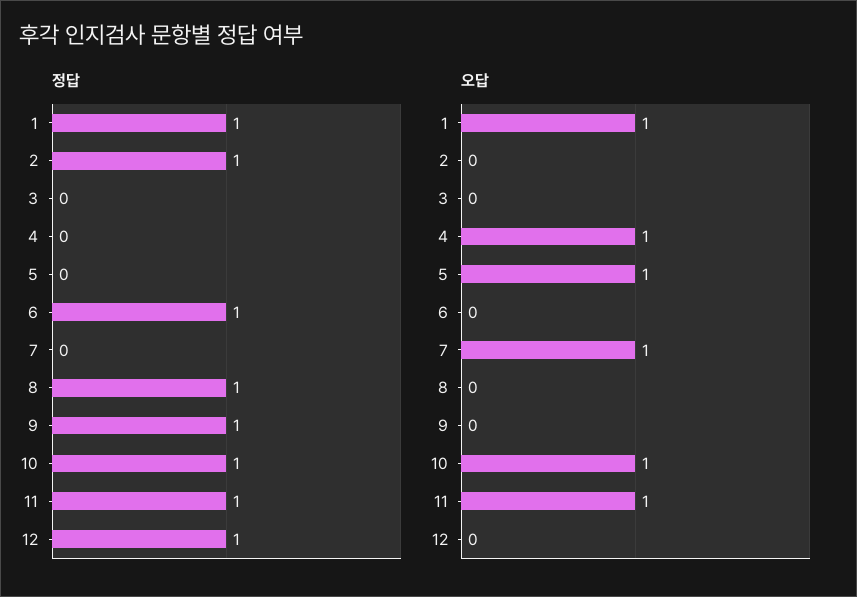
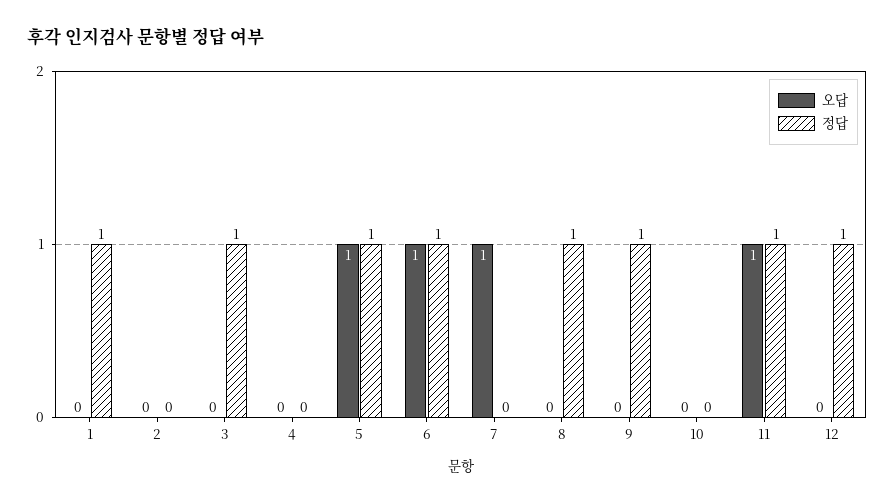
정답, 2: 1 -> 0
정답, 3: 0 -> 1
정답, 5: 0 -> 1
정답, 10: 1 -> 0
오답, 1: 1 -> 0
오답, 4: 1 -> 0
오답, 6: 0 -> 1
오답, 10: 1 -> 0

